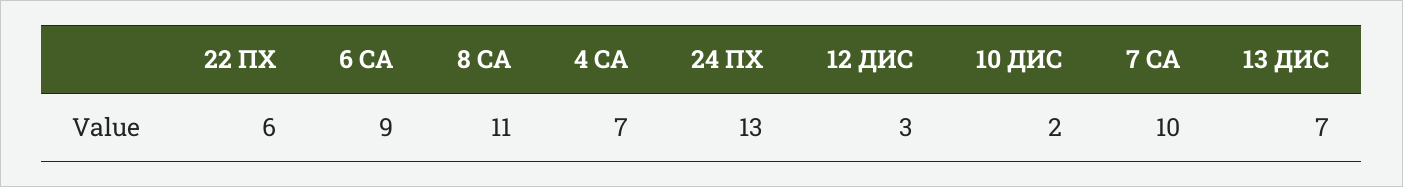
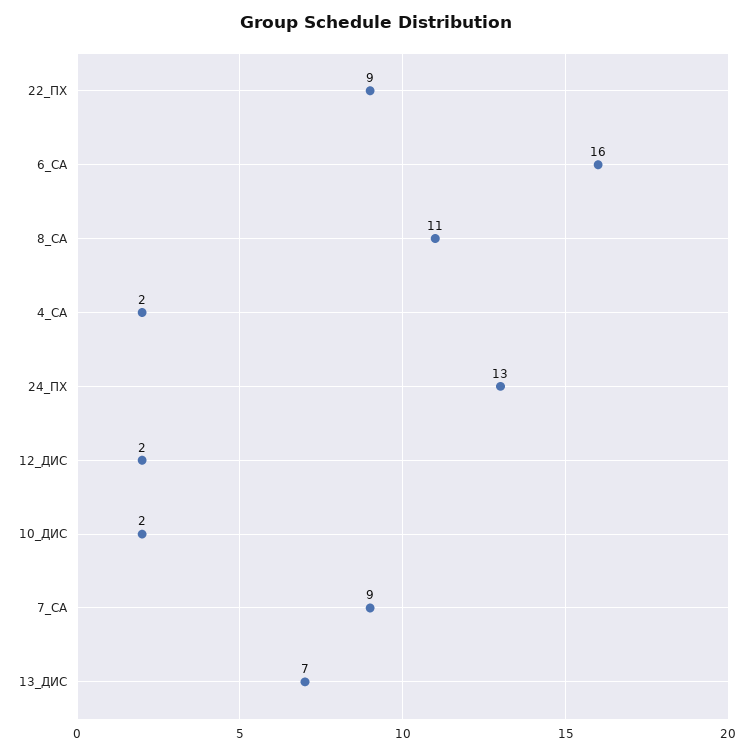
22 ПХ: 6 -> 9
6 СА: 9 -> 16
4 СА: 7 -> 2
12 ДИС: 3 -> 2
7 СА: 10 -> 9

